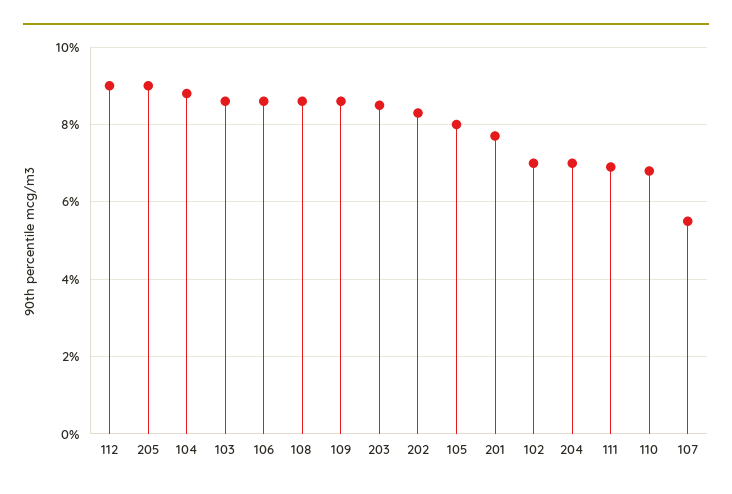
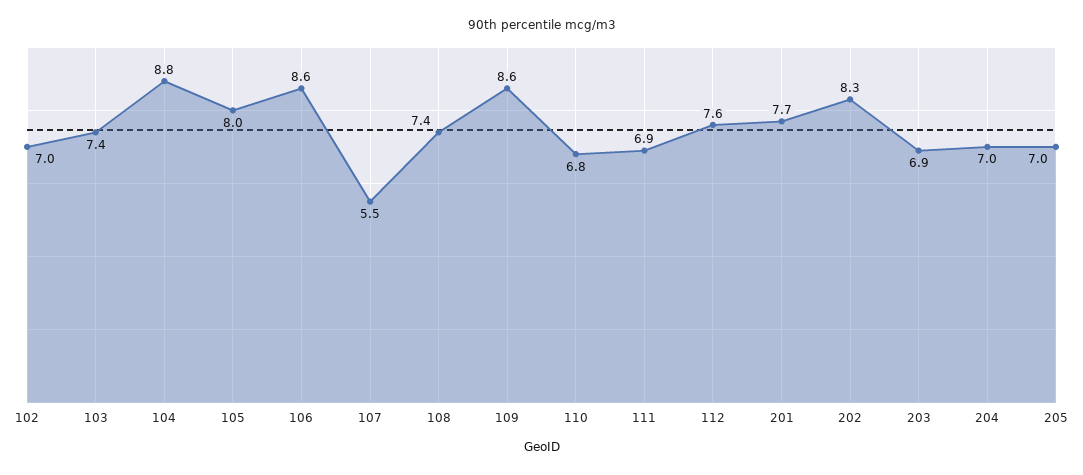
112: 9 -> 7.6
205: 9 -> 7
103: 8.5 -> 7.4
108: 8.5 -> 7.4
203: 8.5 -> 6.9

